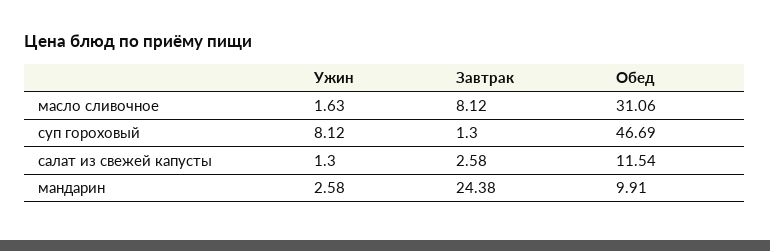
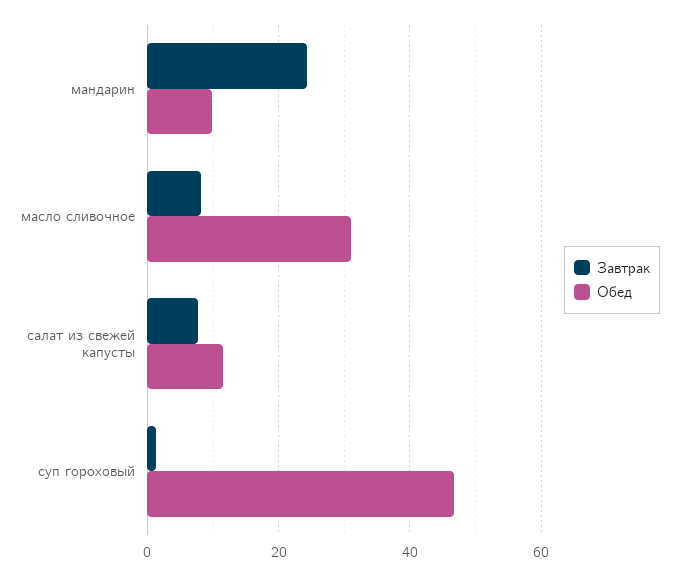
Ужин, масло сливочное: 1.63 -> none
Ужин, суп гороховый: 8.12 -> none
Ужин, салат из свежей капусты: 1.3 -> none
Завтрак, салат из свежей капусты: 2.58 -> 8
Ужин, мандарин: 2.58 -> none

